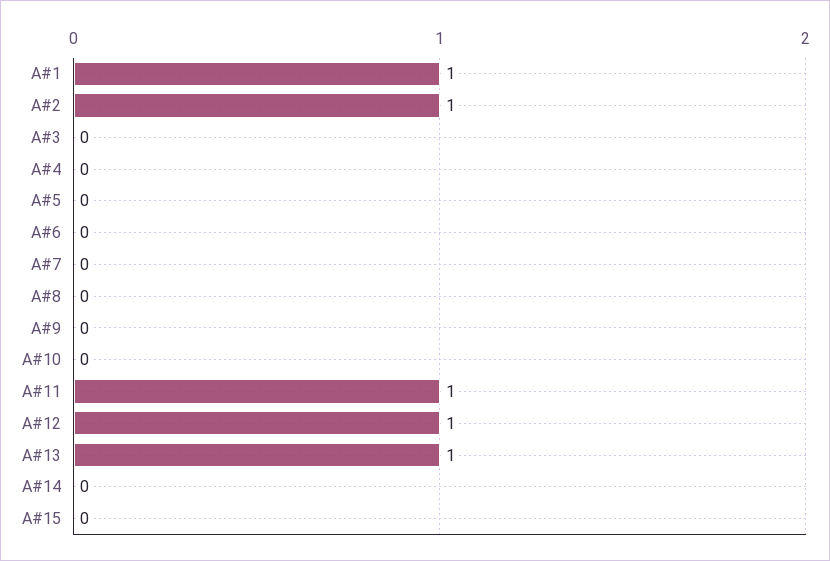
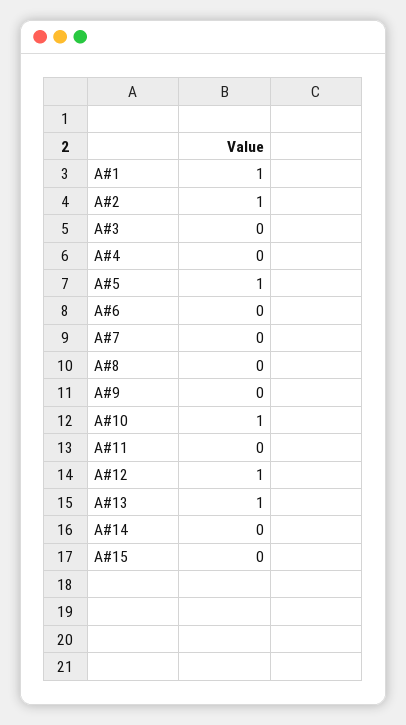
A#5: 0 -> 1
A#10: 0 -> 1
A#11: 1 -> 0

